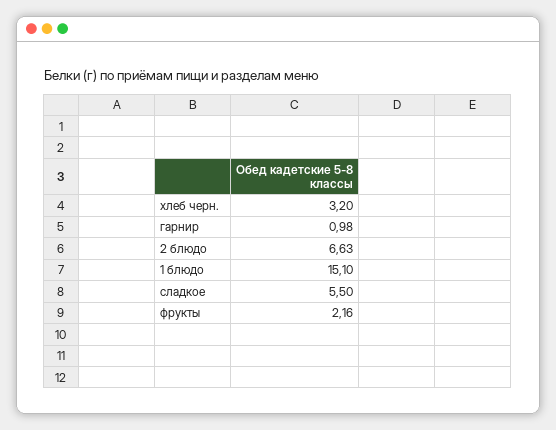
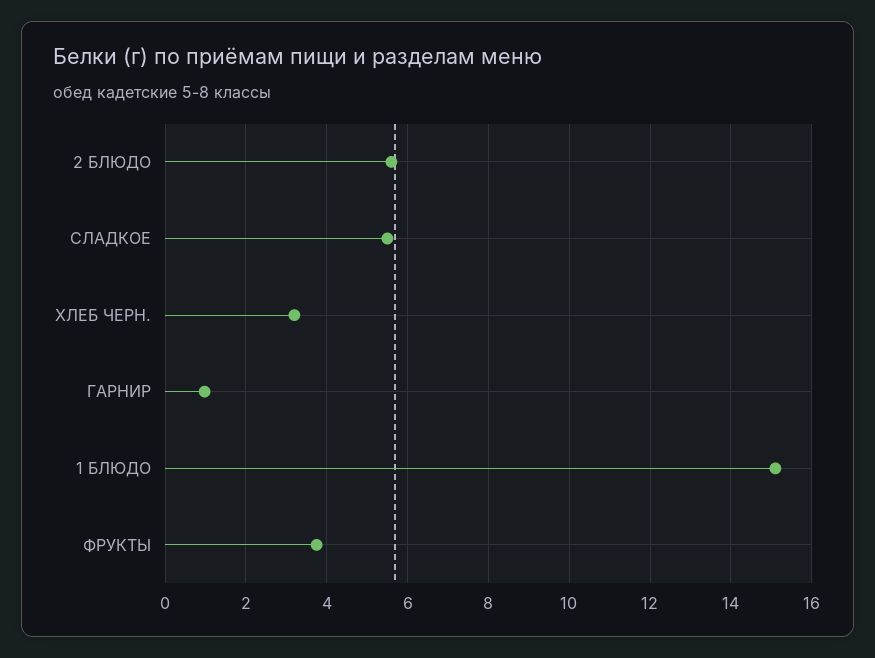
2 блюдо: 6.63 -> 5.6
фрукты: 2.16 -> 3.8

